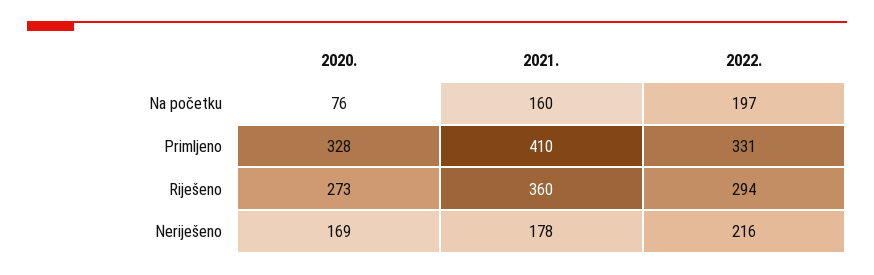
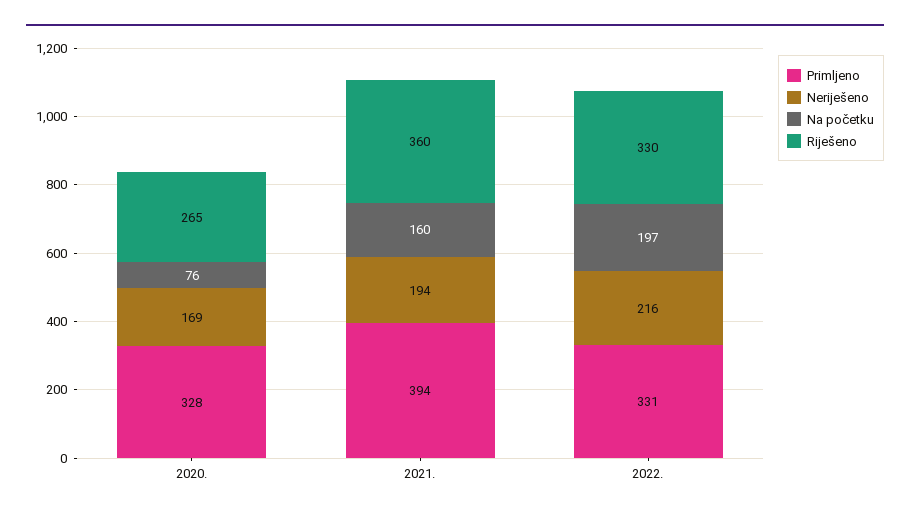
Primljeno, 2021.: 410 -> 394
Riješeno, 2020.: 273 -> 265
Riješeno, 2022.: 294 -> 330
Neriješeno, 2021.: 178 -> 194

